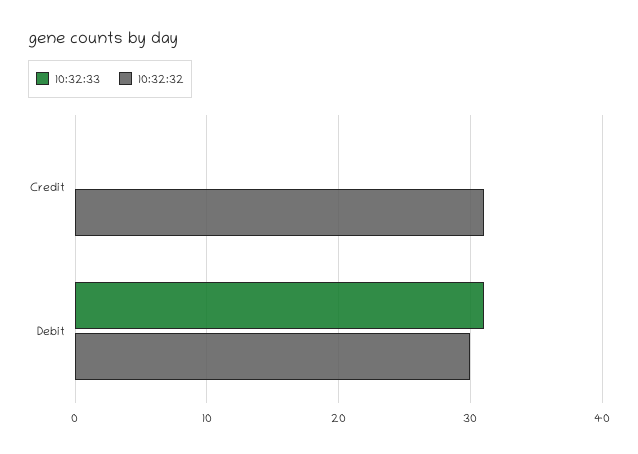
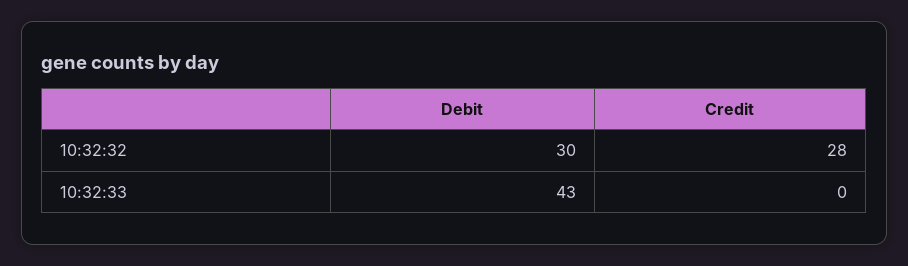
10:32:32, Credit: 31 -> 28
10:32:33, Debit: 31 -> 43

